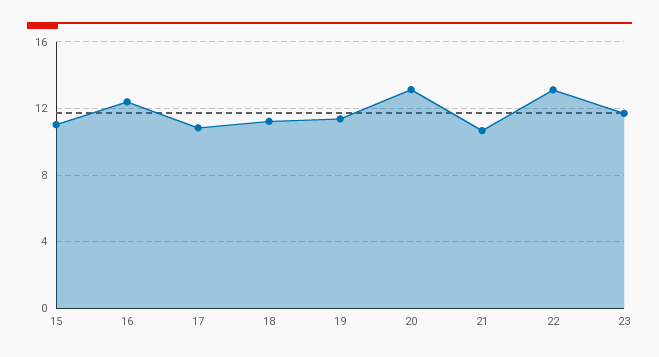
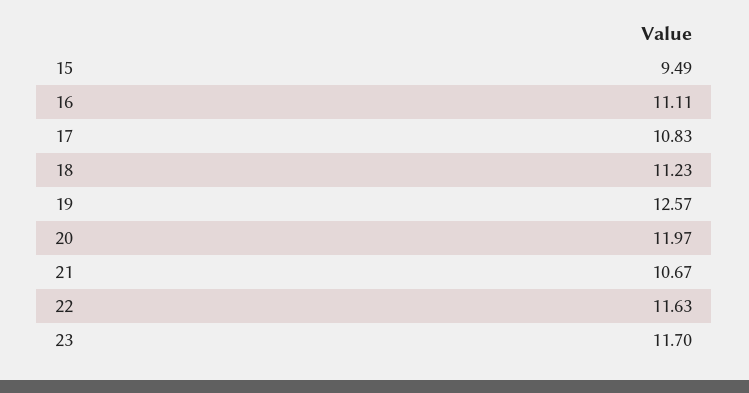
15: 11 -> 9.49
16: 12.5 -> 11.11
19: 11.5 -> 12.57
20: 13 -> 11.97
22: 13 -> 11.63

